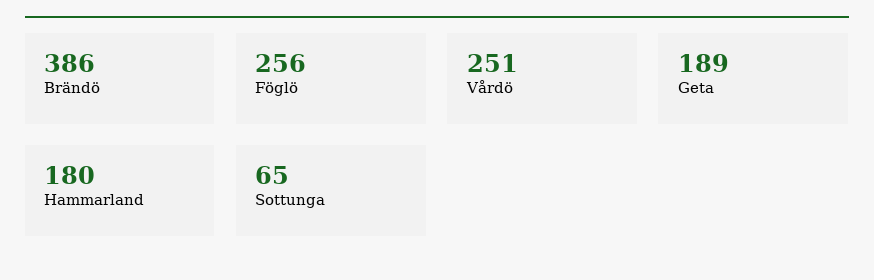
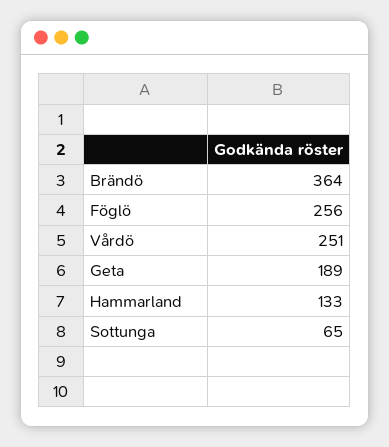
Brändö: 386 -> 364
Hammarland: 180 -> 133

